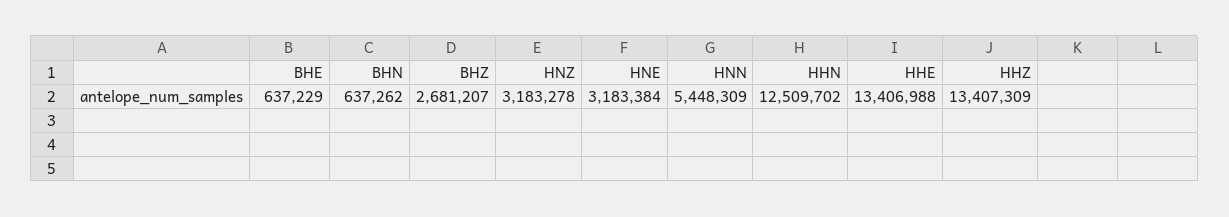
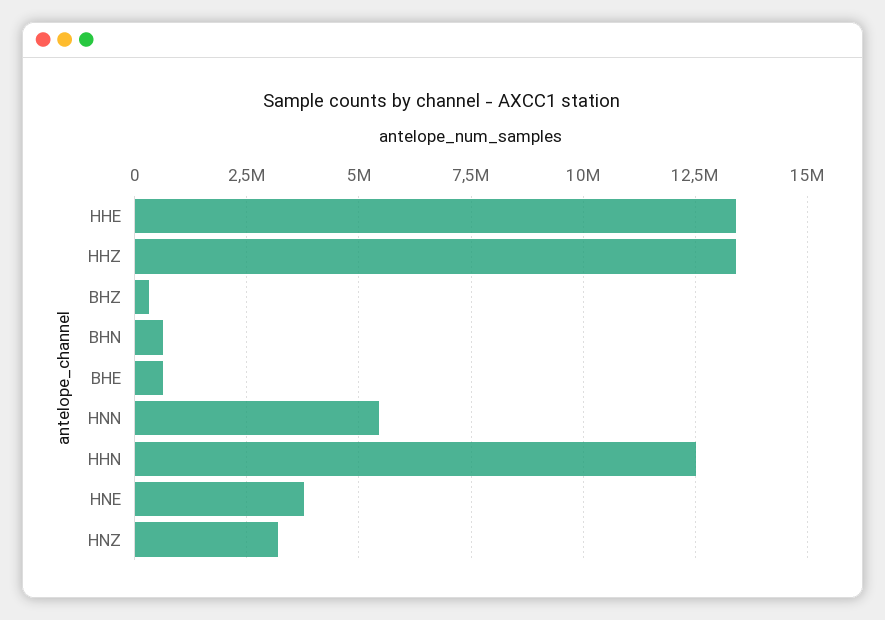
BHZ: 2681207 -> 250000
HNE: 3183384 -> 3750000

